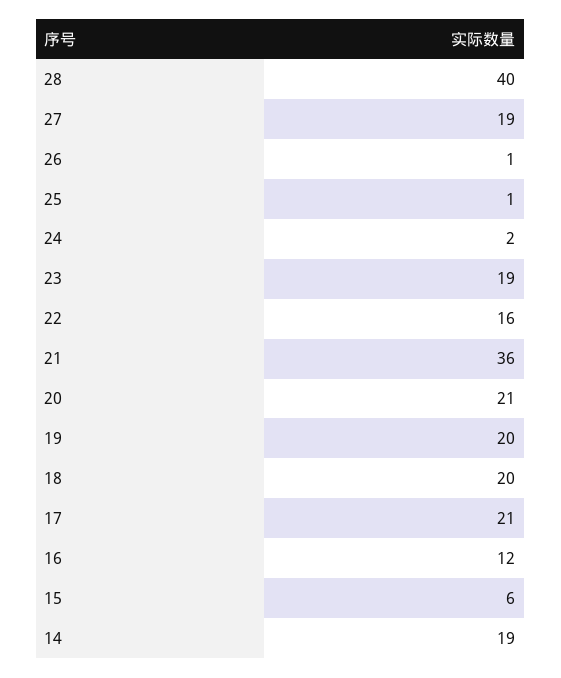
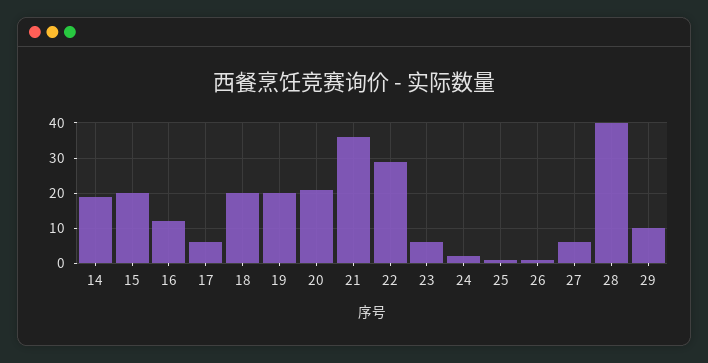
27: 19 -> 5
23: 19 -> 5
22: 16 -> 30
17: 21 -> 5
15: 6 -> 20
29: none -> 10

